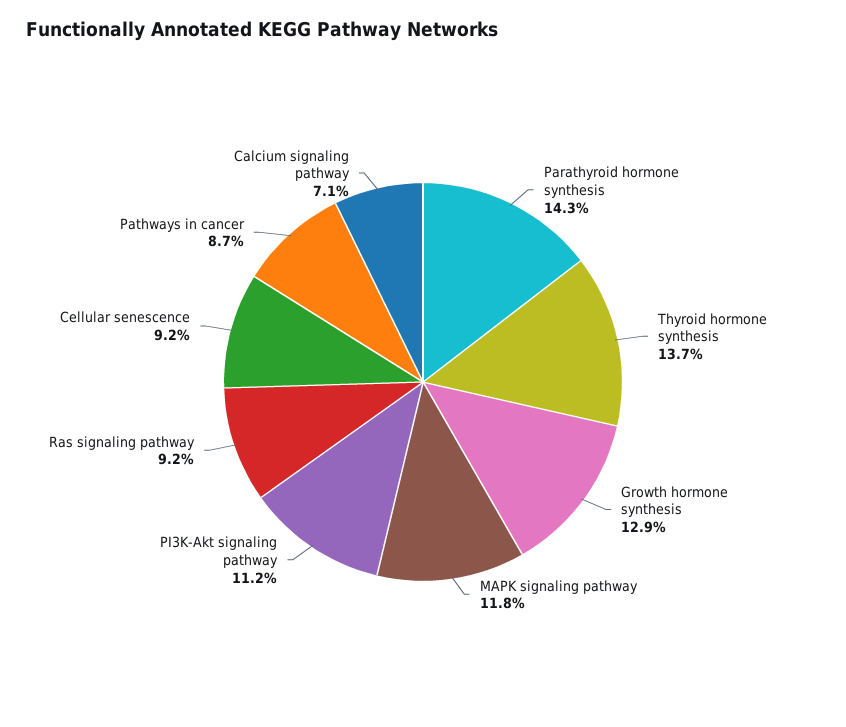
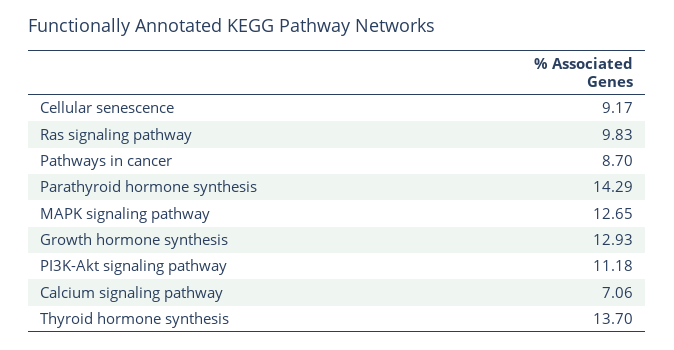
MAPK signaling pathway: 11.8 -> 12.65
Ras signaling pathway: 9.2 -> 9.83

